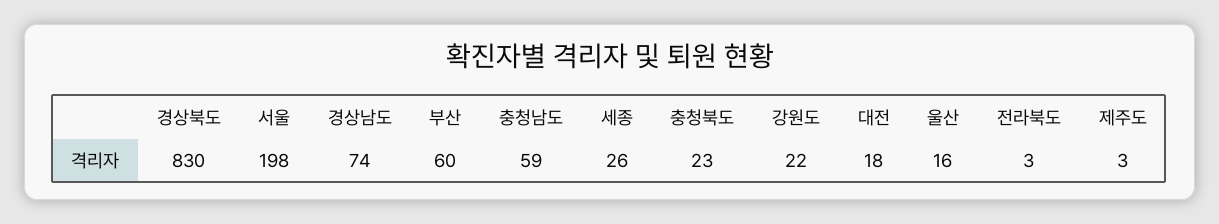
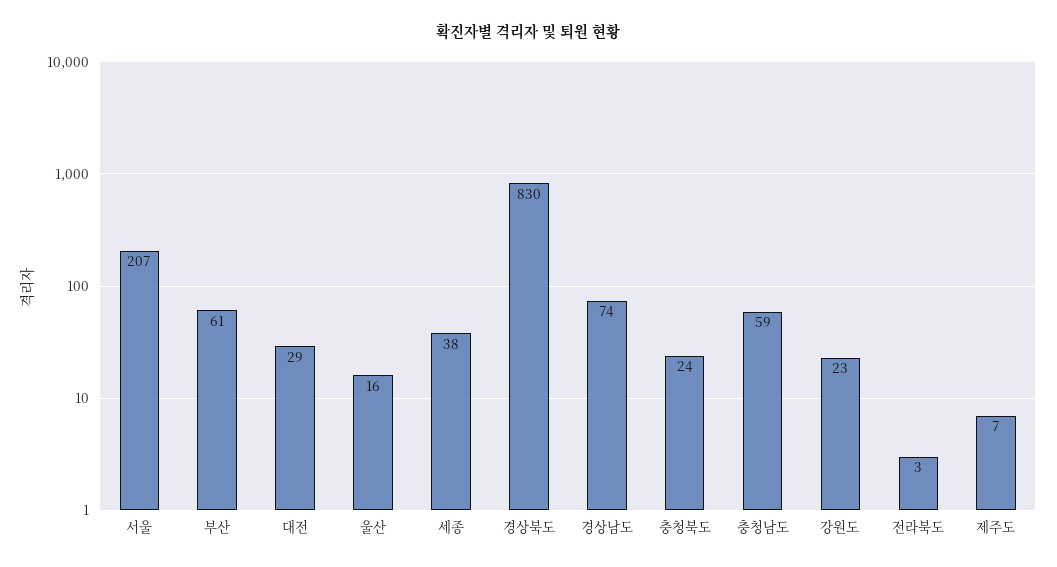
서울: 198 -> 207
부산: 60 -> 61
세종: 26 -> 38
충청북도: 23 -> 24
강원도: 22 -> 23
대전: 18 -> 29
제주도: 3 -> 7

